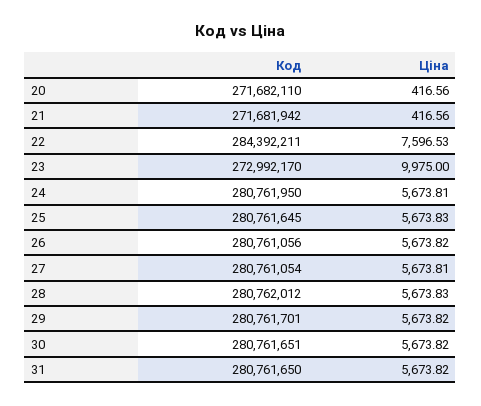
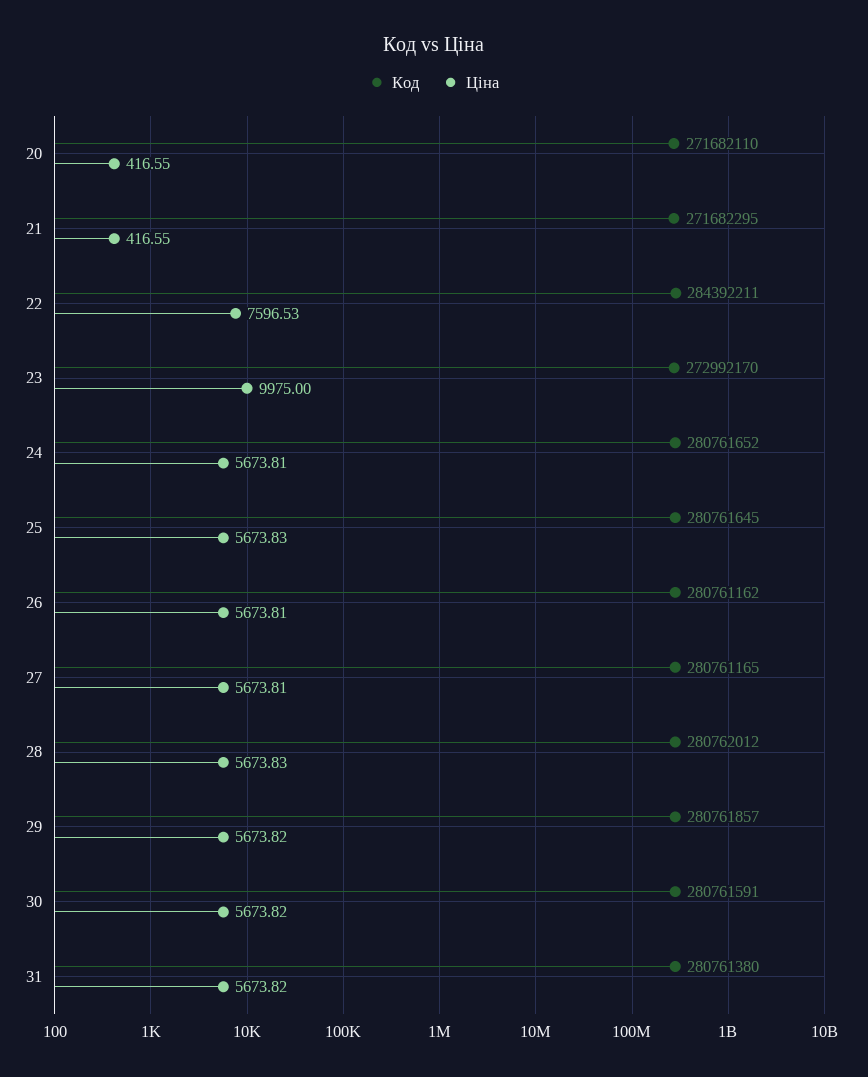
Ціна, 20: 416.56 -> 416.55
Код, 21: 271681942 -> 271682295
Ціна, 21: 416.56 -> 416.55
Код, 24: 280761950 -> 280761652
Код, 26: 280761056 -> 280761162
Ціна, 26: 5673.82 -> 5673.81
Код, 27: 280761054 -> 280761165
Код, 29: 280761701 -> 280761857
Код, 30: 280761651 -> 280761591
Код, 31: 280761650 -> 280761380

